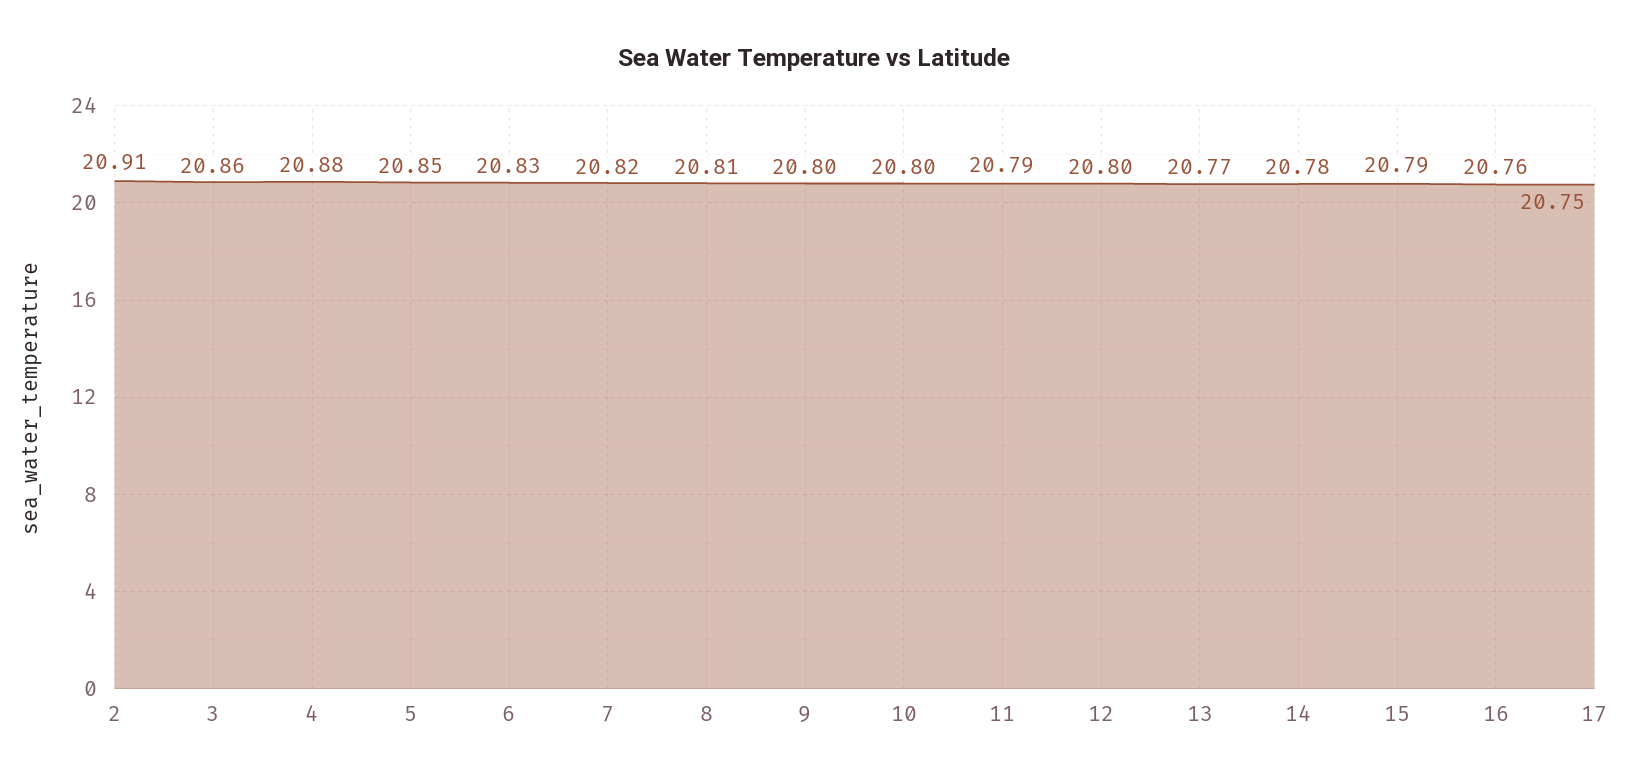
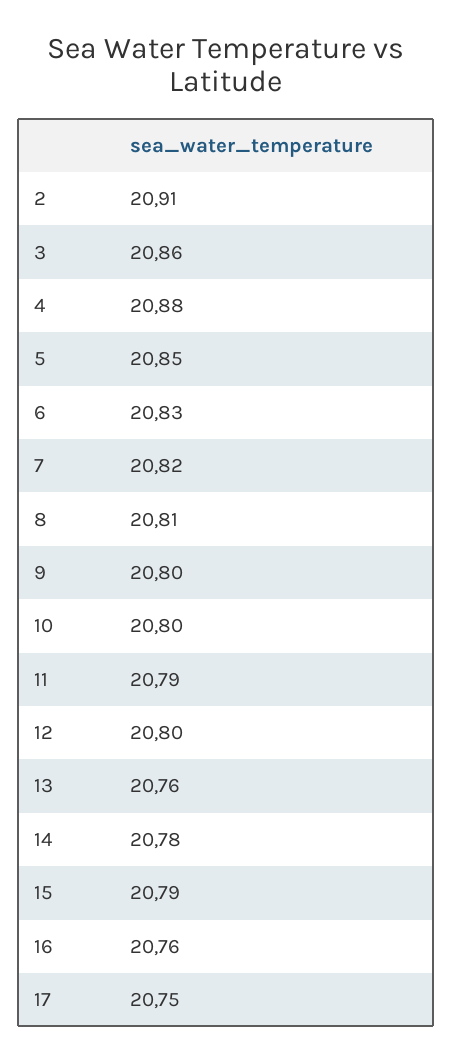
13: 20.77 -> 20.76

